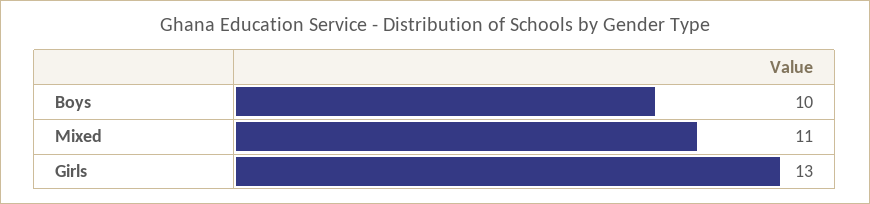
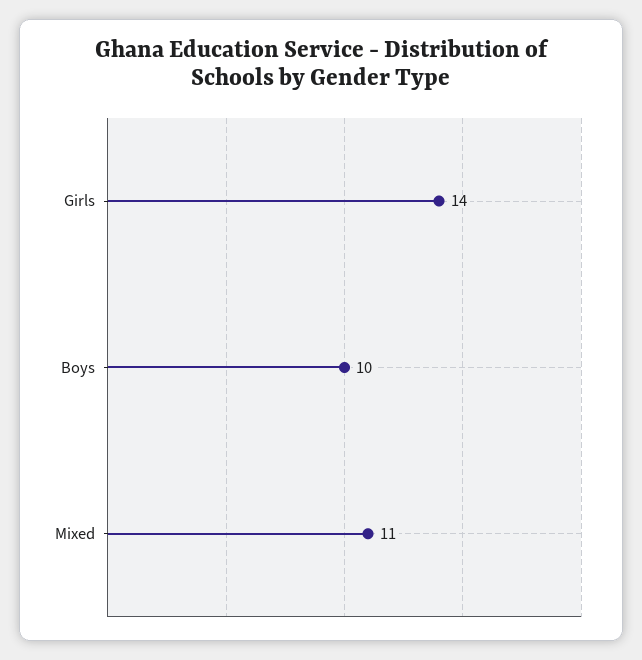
Girls: 13 -> 14

